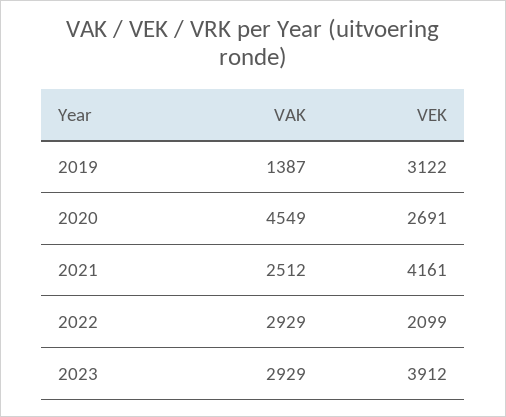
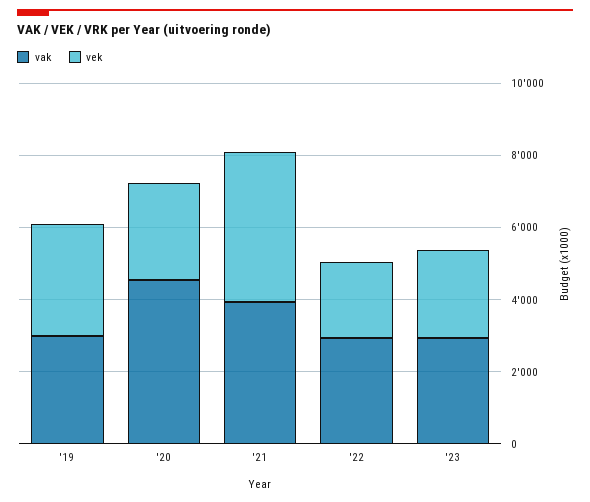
VAK, 2019: 1387 -> 3000
VAK, 2021: 2512 -> 4000
VEK, 2023: 3912 -> 2500

